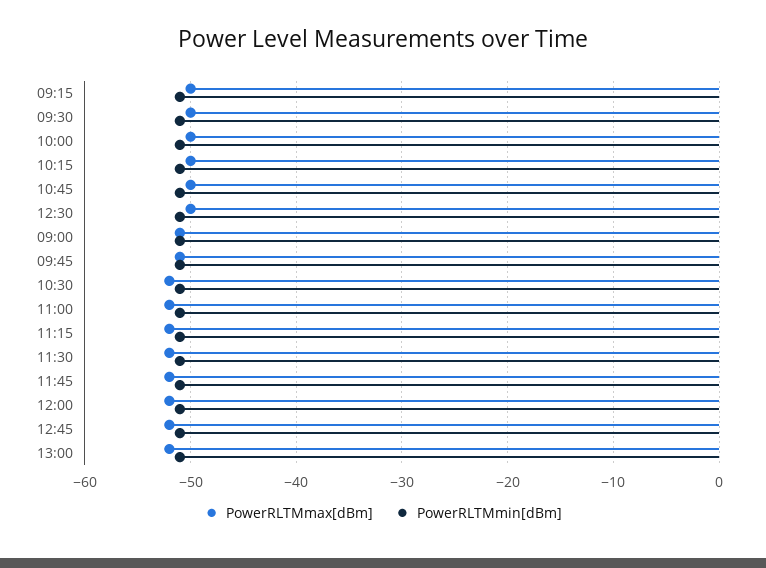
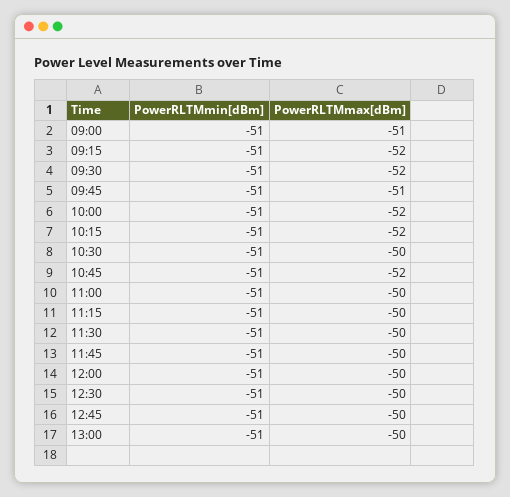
PowerRLTMmax[dBm], 09:15: -50 -> -52
PowerRLTMmax[dBm], 09:30: -50 -> -52
PowerRLTMmax[dBm], 10:00: -50 -> -52
PowerRLTMmax[dBm], 10:15: -50 -> -52
PowerRLTMmax[dBm], 10:45: -50 -> -52
PowerRLTMmax[dBm], 10:30: -52 -> -50
PowerRLTMmax[dBm], 11:00: -52 -> -50
PowerRLTMmax[dBm], 11:15: -52 -> -50
PowerRLTMmax[dBm], 11:30: -52 -> -50
PowerRLTMmax[dBm], 11:45: -52 -> -50
PowerRLTMmax[dBm], 12:00: -52 -> -50
PowerRLTMmax[dBm], 12:45: -52 -> -50
PowerRLTMmax[dBm], 13:00: -52 -> -50

